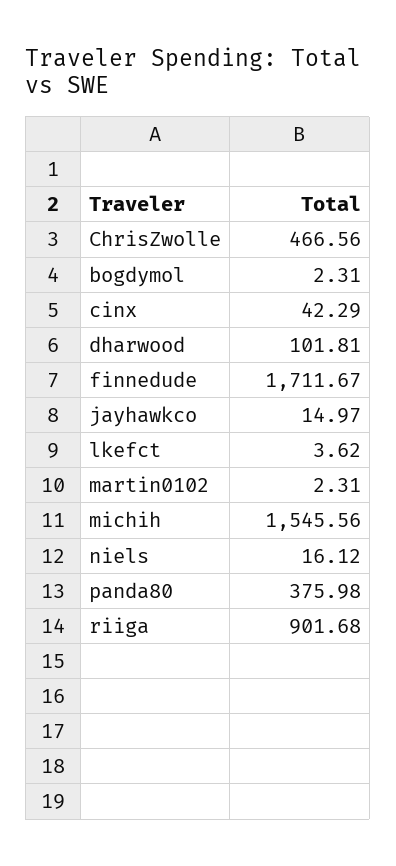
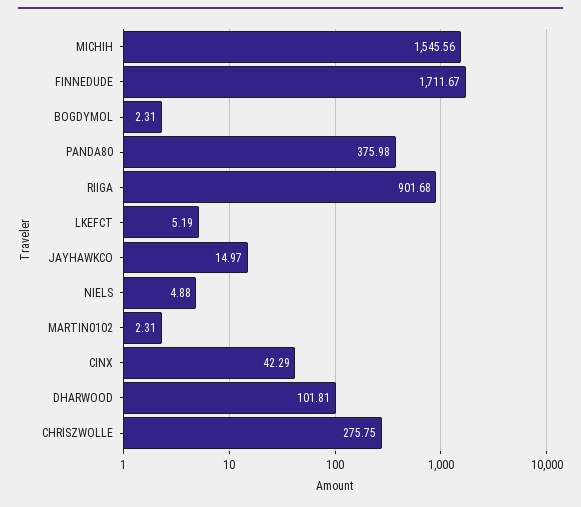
ChrisZwolle: 466.56 -> 275.75
lkefct: 3.62 -> 5.19
niels: 16.12 -> 4.88

